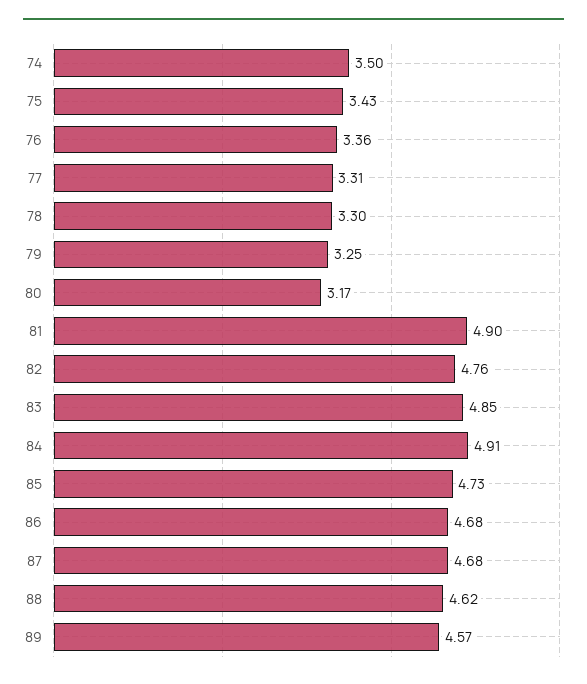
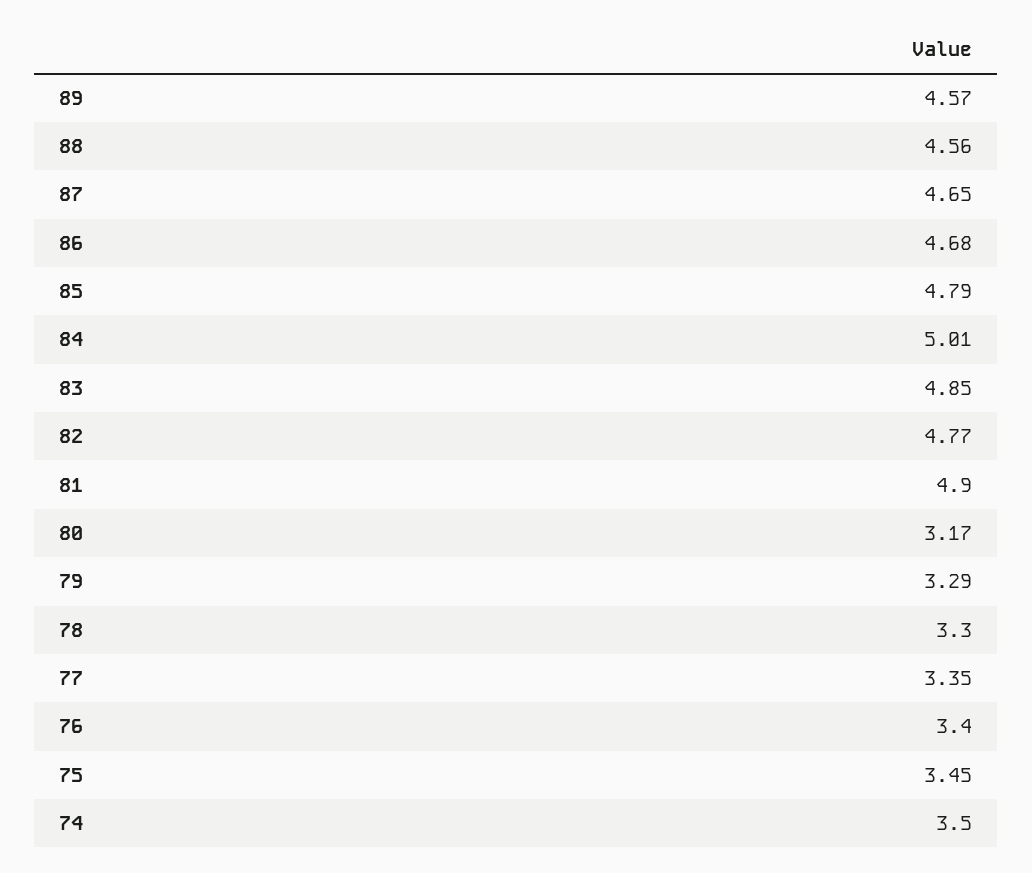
75: 3.43 -> 3.45
76: 3.36 -> 3.4
77: 3.31 -> 3.35
79: 3.25 -> 3.29
82: 4.76 -> 4.77
84: 4.91 -> 5.01
85: 4.73 -> 4.79
87: 4.68 -> 4.65
88: 4.62 -> 4.56

